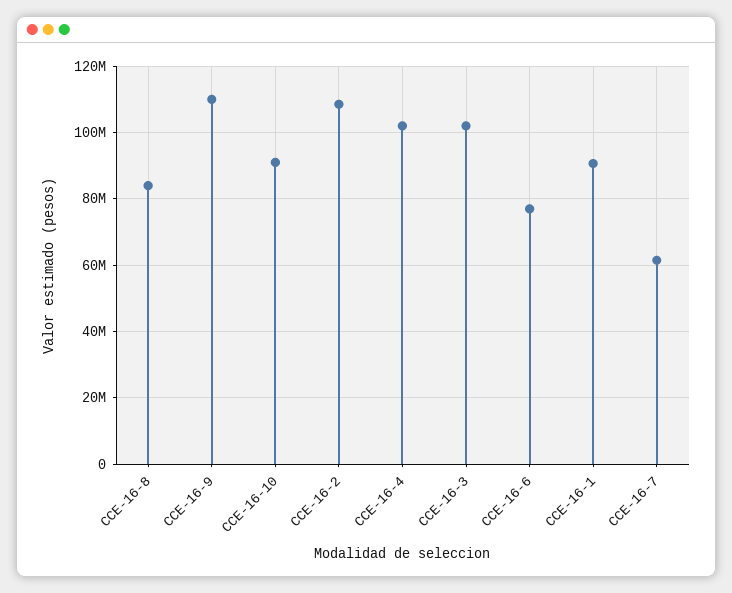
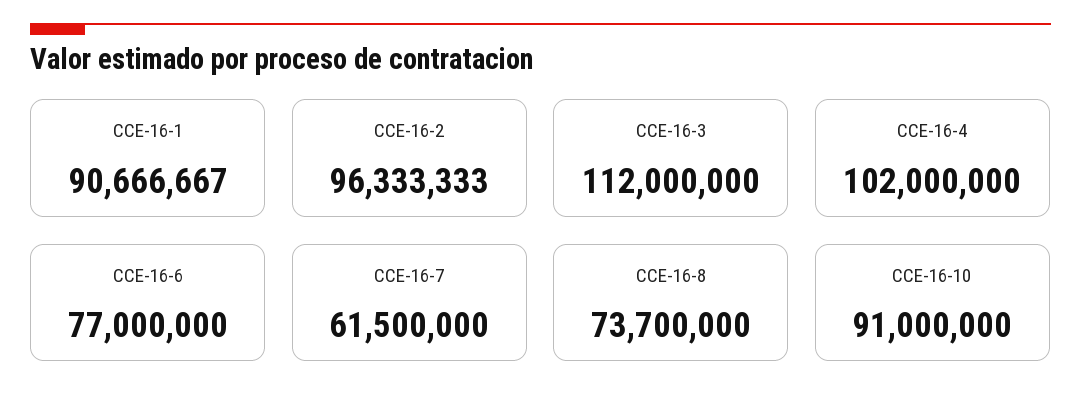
CCE-16-8: 84000000 -> 73700000
CCE-16-9: 110000000 -> none
CCE-16-2: 108000000 -> 96333333
CCE-16-3: 102000000 -> 112000000

